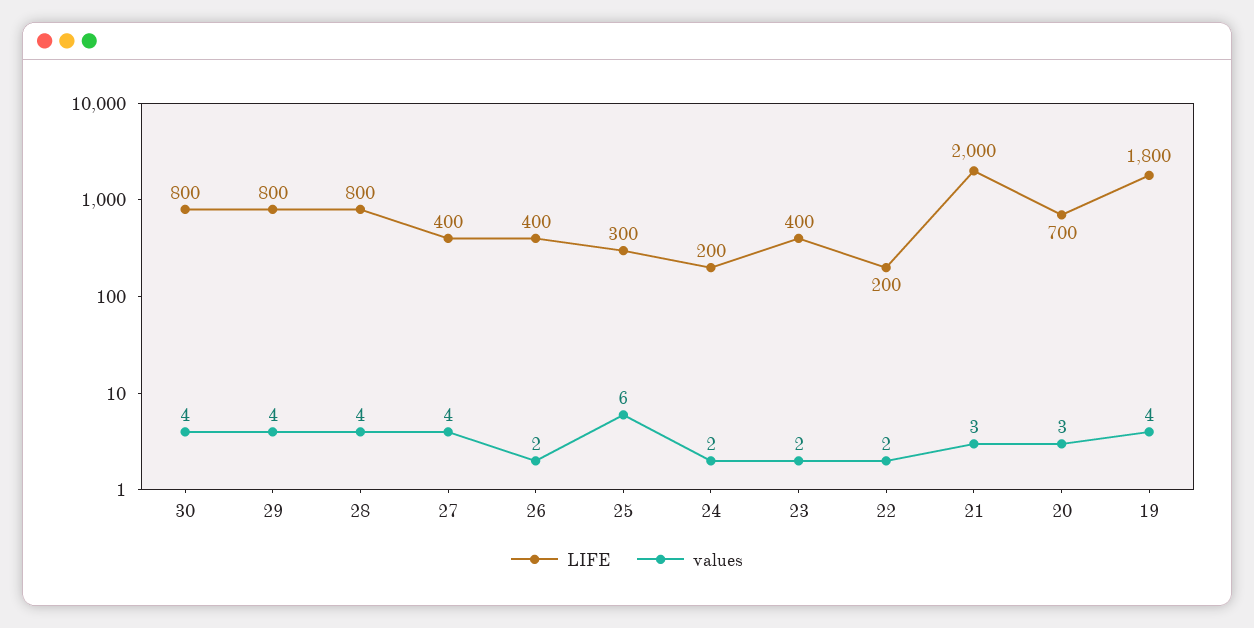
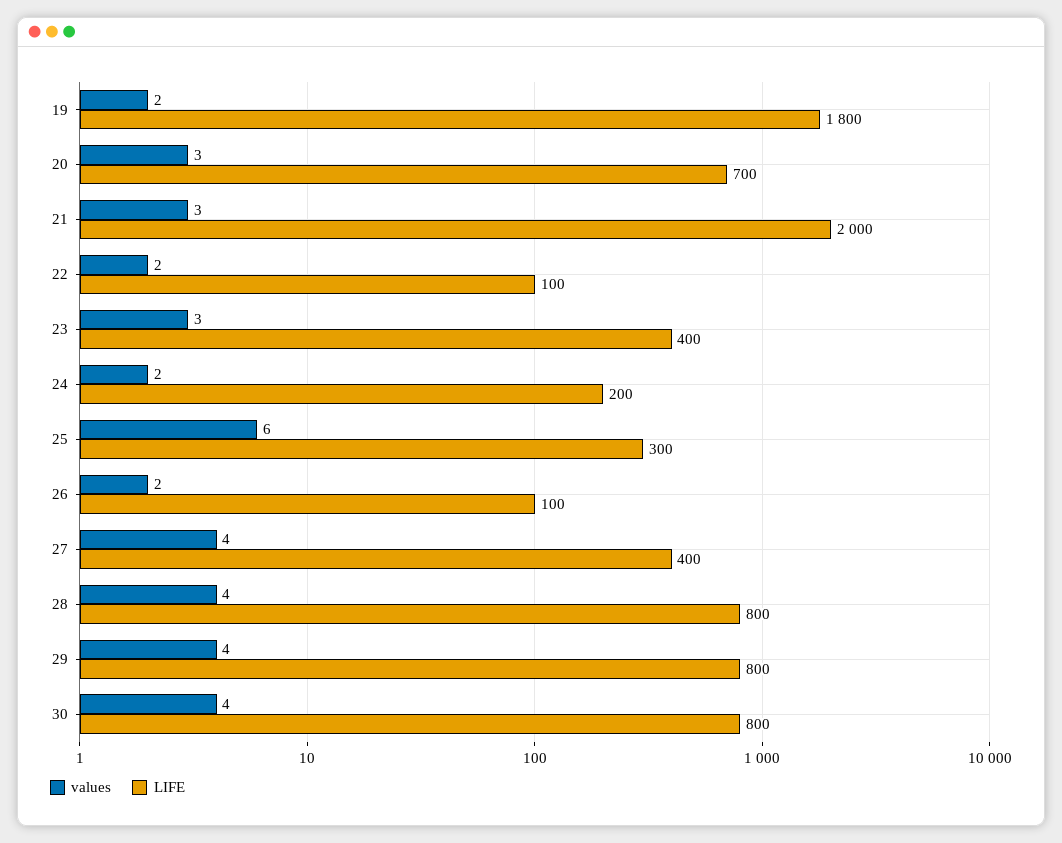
LIFE, 26: 400 -> 100
values, 23: 2 -> 3
LIFE, 22: 200 -> 100
values, 19: 4 -> 2

